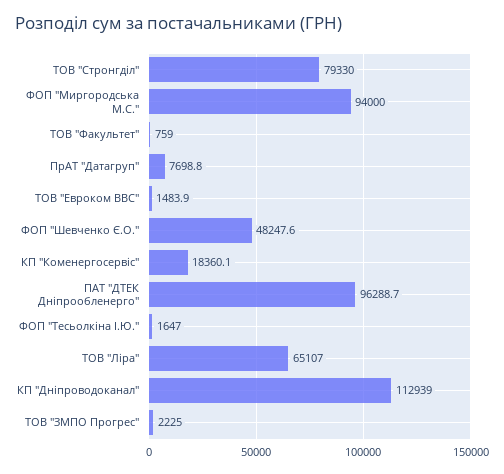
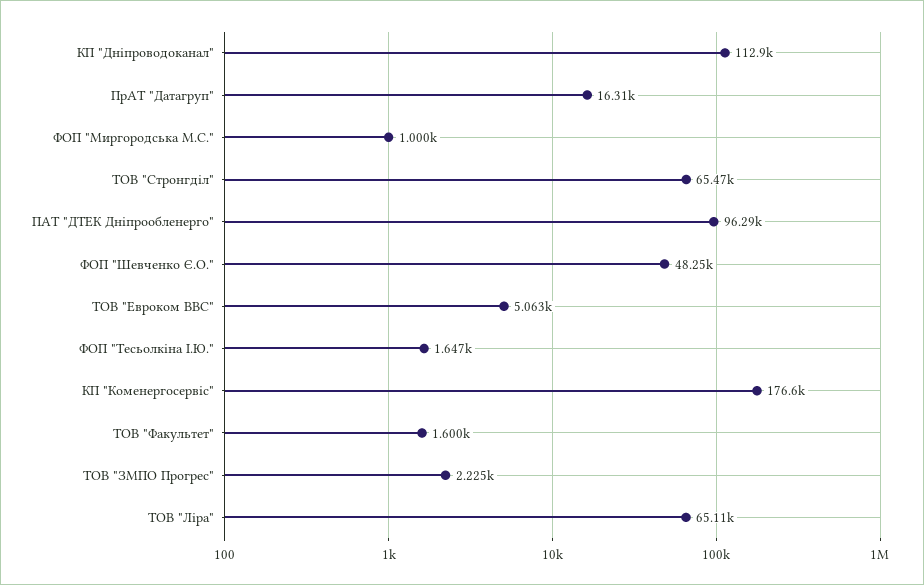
ТОВ "Стронгділ": 79330 -> 65470
ФОП "Миргородська М.С.": 94000 -> 1000
ТОВ "Факультет": 759 -> 1600
ПрАТ "Датагруп": 7698.8 -> 16310
ТОВ "Евроком ВВС": 1483.9 -> 5063
КП "Коменергосервіс": 18360.1 -> 176600

